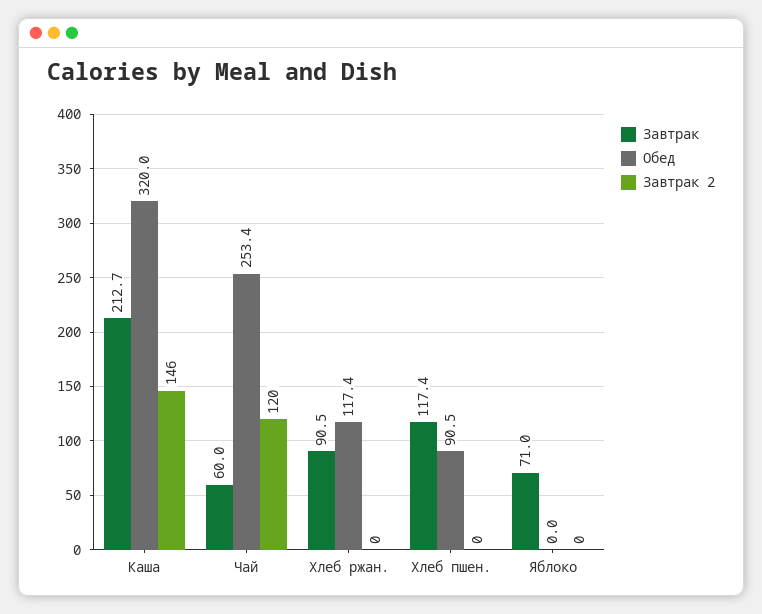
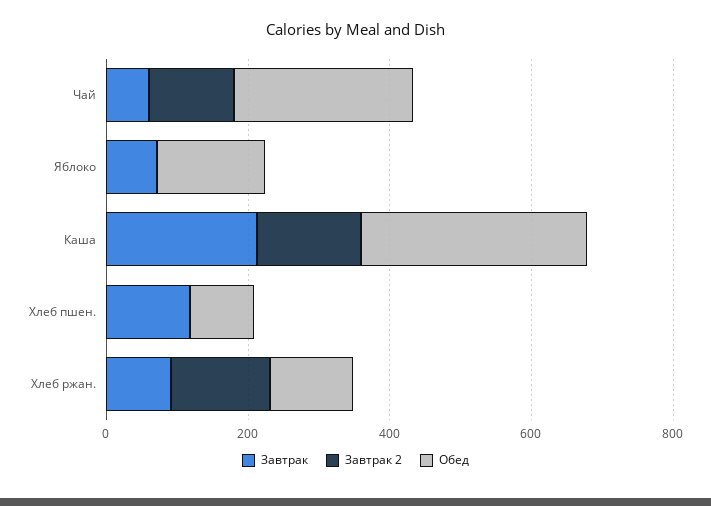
Завтрак 2, Хлеб ржан.: 0 -> 150
Обед, Яблоко: 0 -> 150

